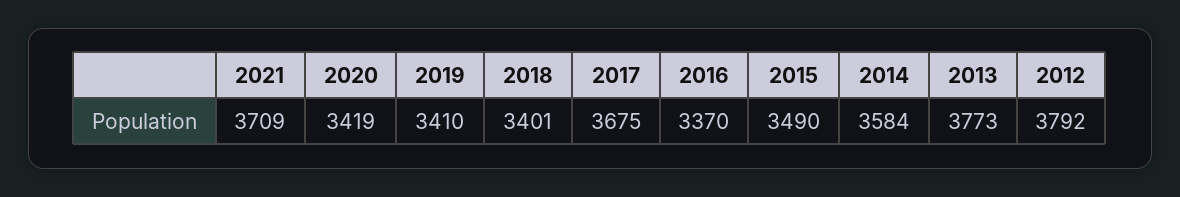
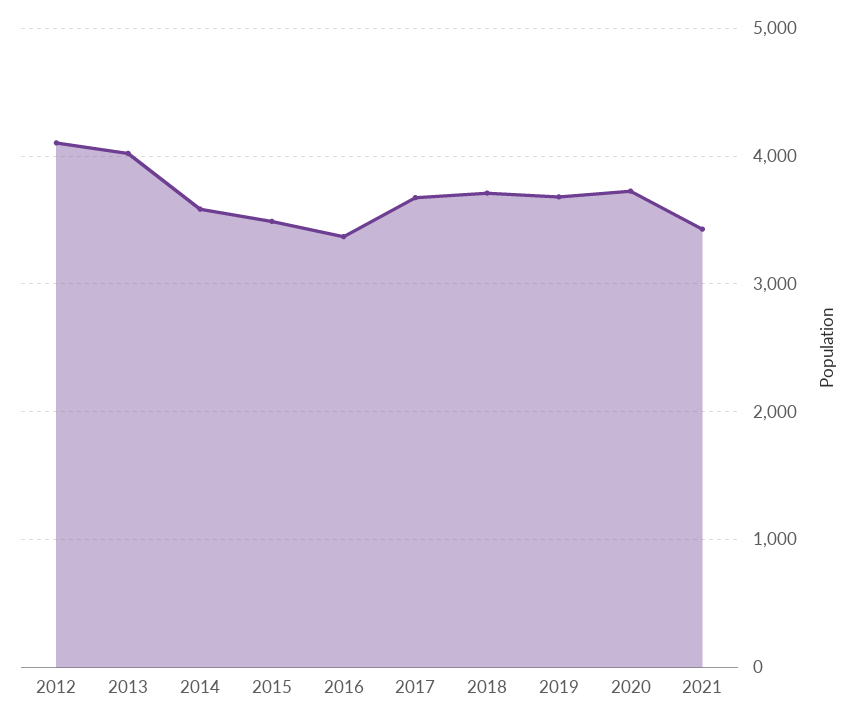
2021: 3709 -> 3400
2020: 3419 -> 3700
2019: 3410 -> 3700
2018: 3401 -> 3700
2013: 3773 -> 4000
2012: 3792 -> 4100

